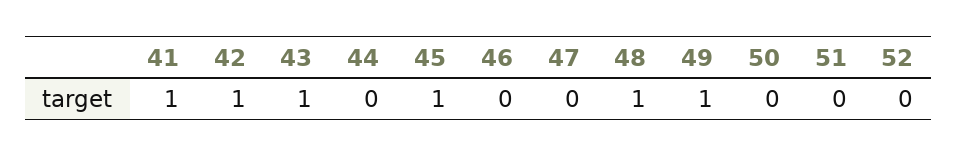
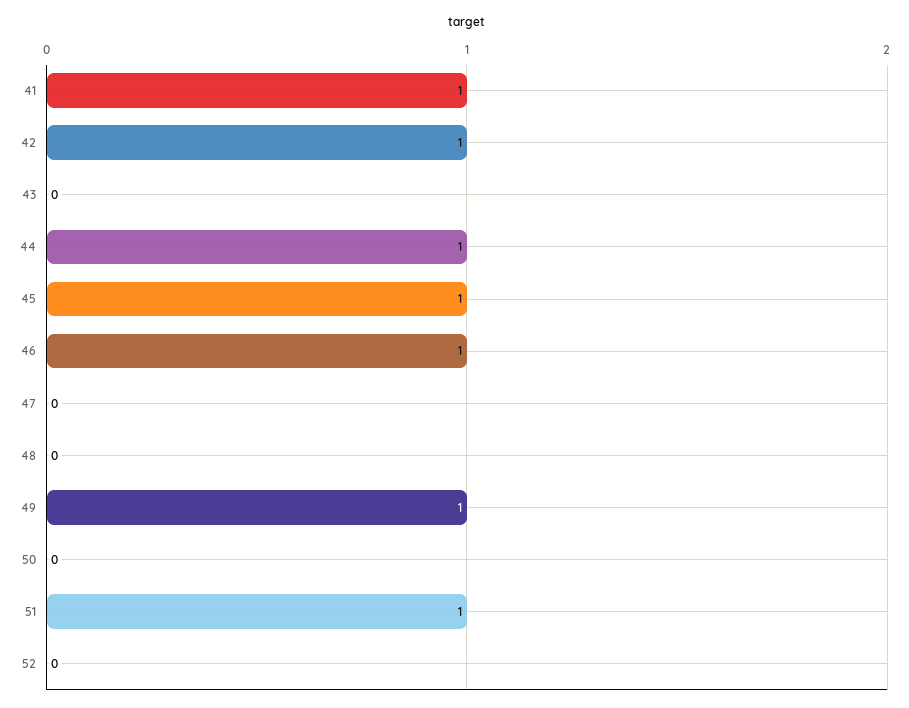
43: 1 -> 0
44: 0 -> 1
46: 0 -> 1
48: 1 -> 0
51: 0 -> 1

